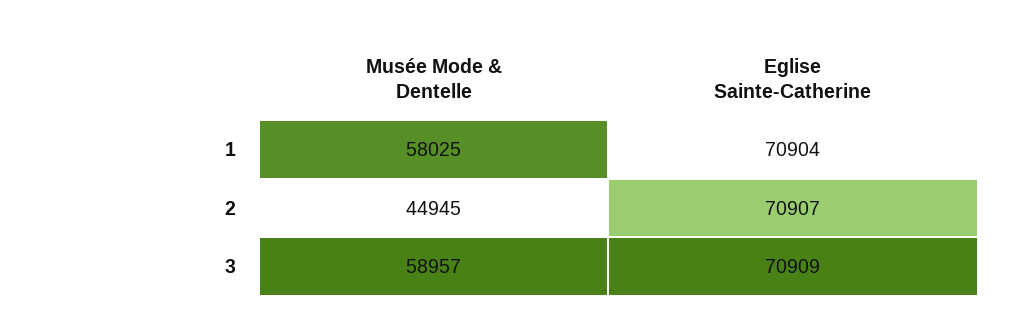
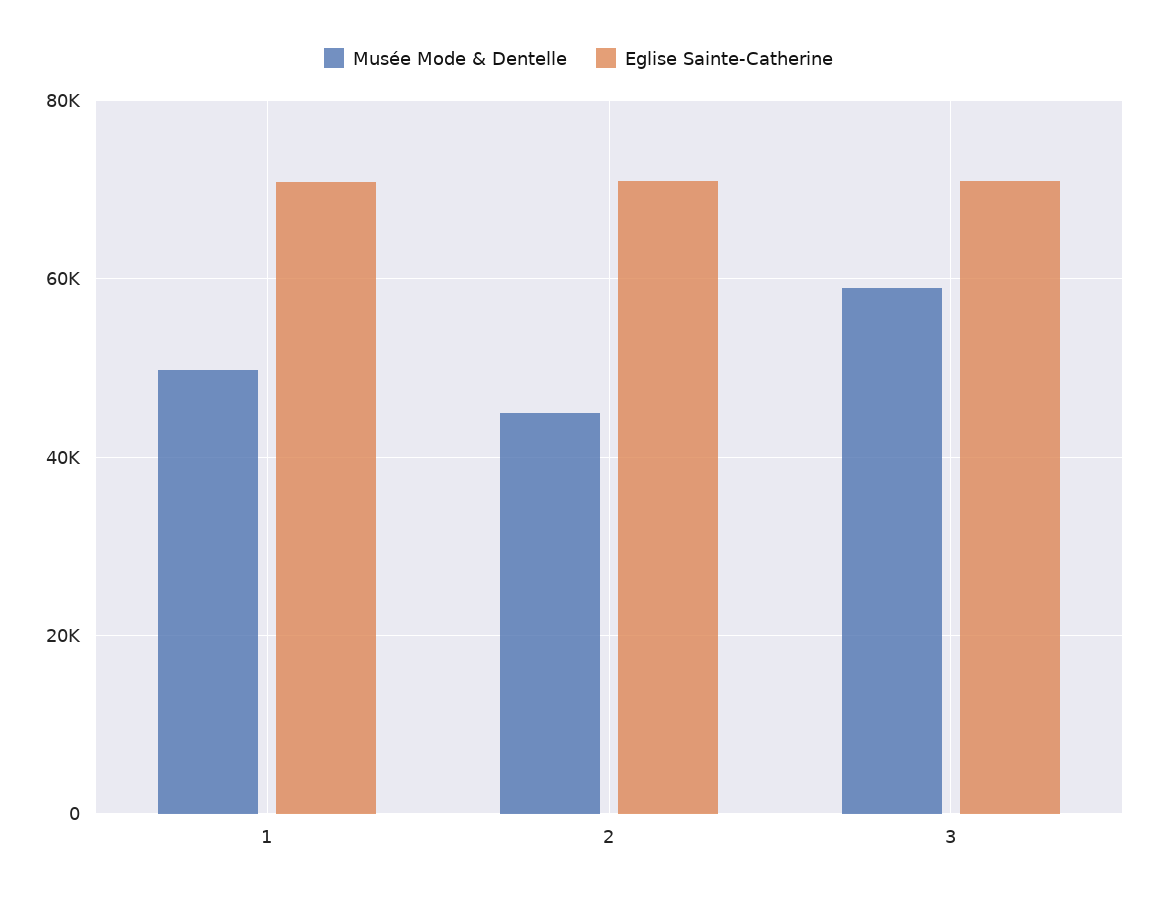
Musée Mode & Dentelle, 1: 58025 -> 50000

